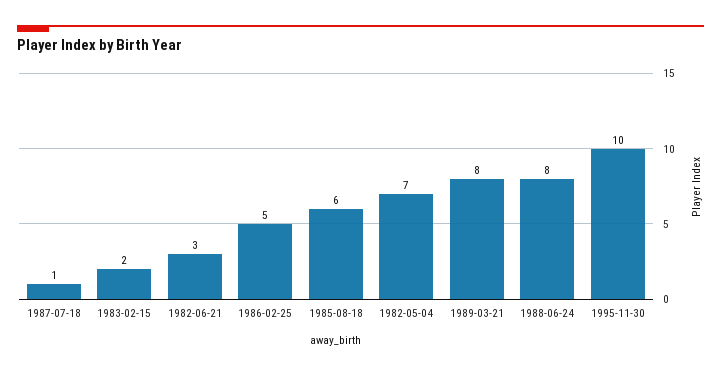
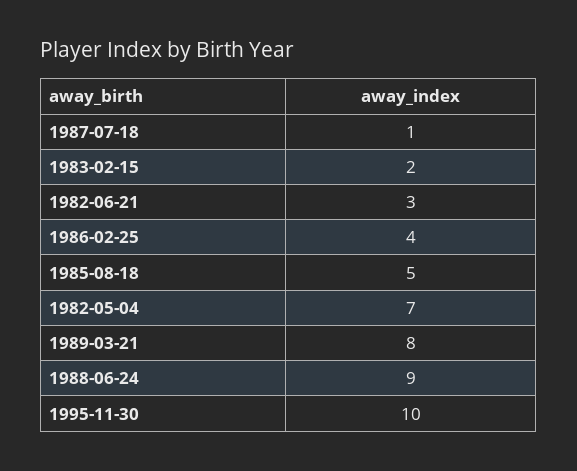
1986-02-25: 5 -> 4
1985-08-18: 6 -> 5
1988-06-24: 8 -> 9

